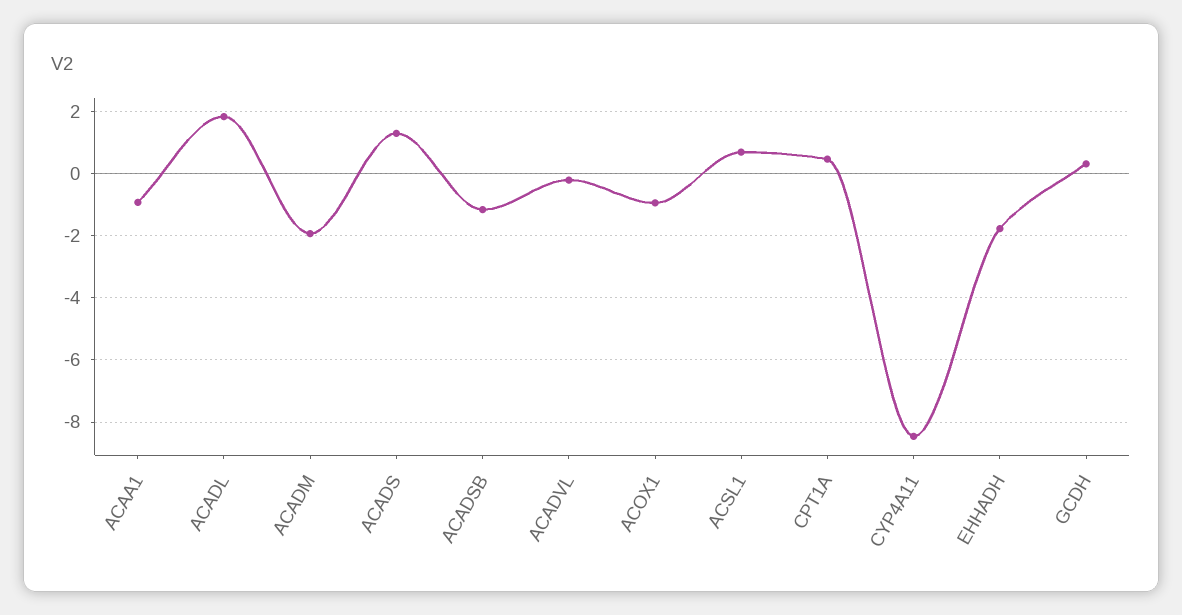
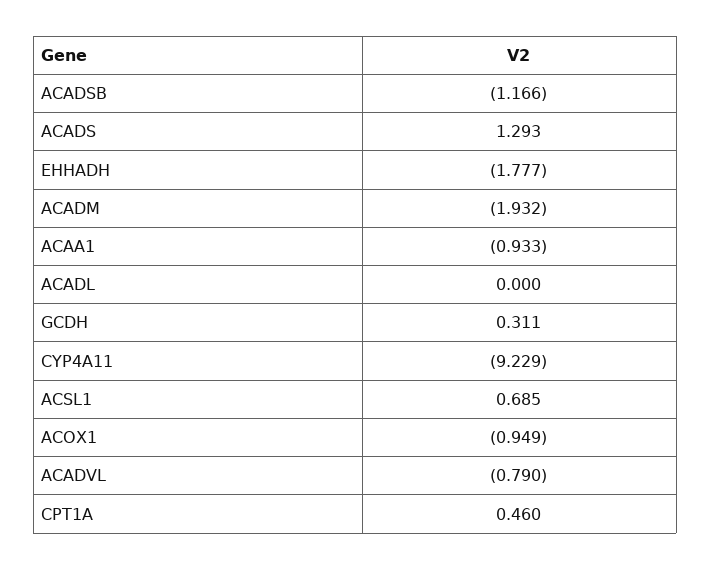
ACADL: 1.8 -> 0
ACADVL: -0.2 -> -0.79
CYP4A11: -8.4 -> -9.229

